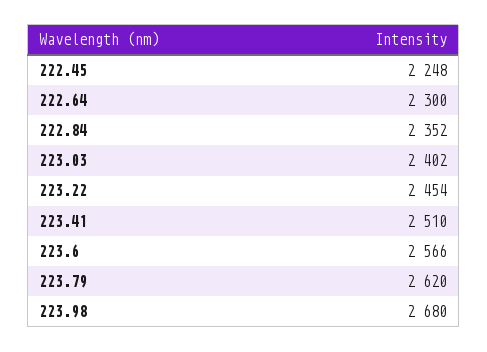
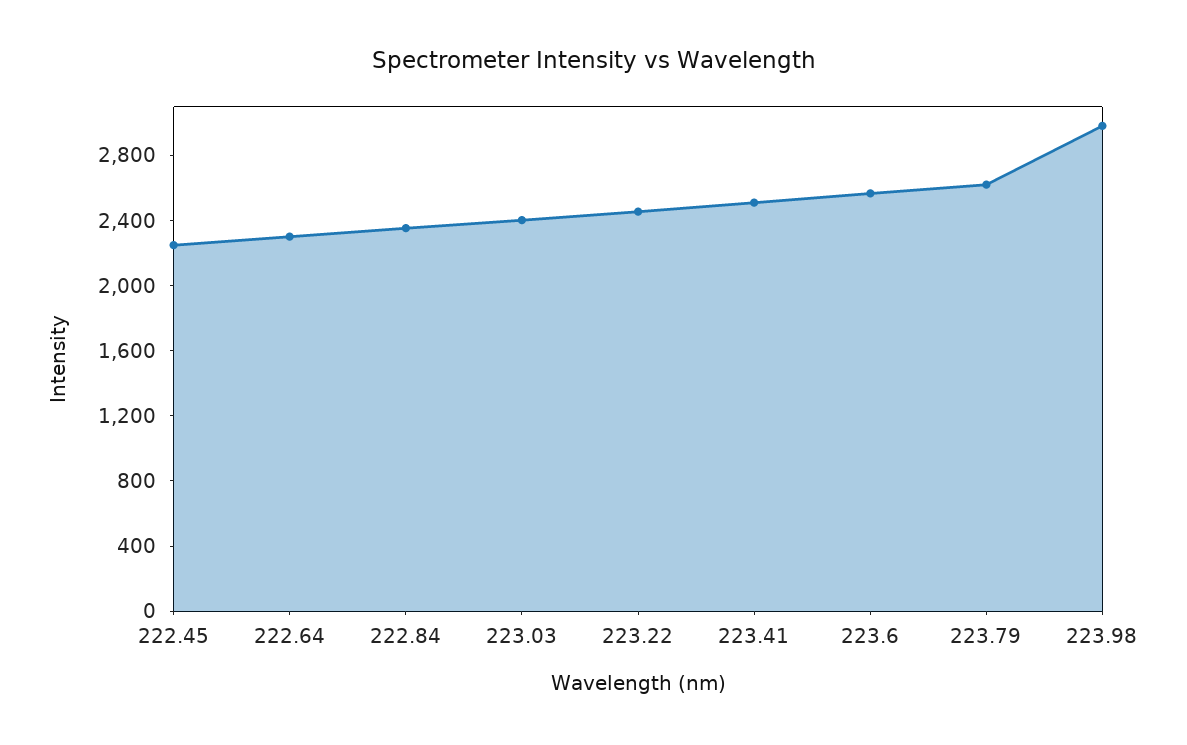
223.98: 2680 -> 3000

